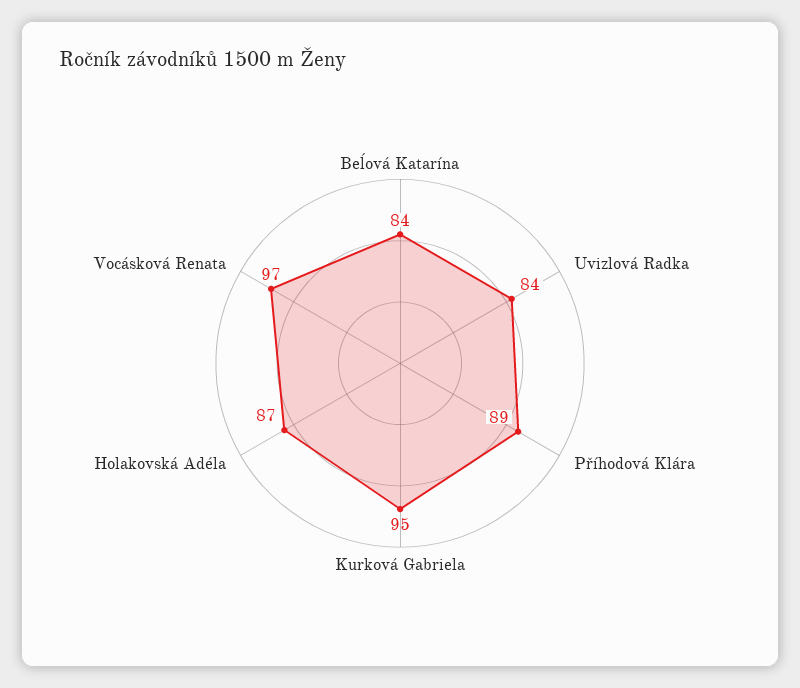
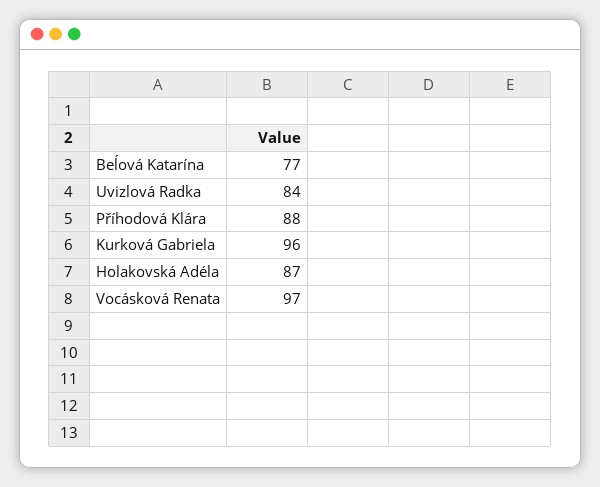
Beĺová Katarína: 84 -> 77
Příhodová Klára: 89 -> 88
Kurková Gabriela: 95 -> 96

